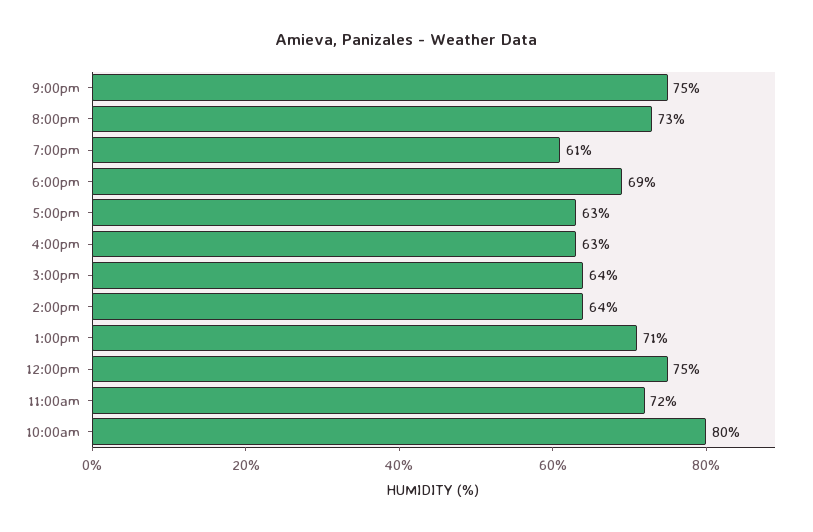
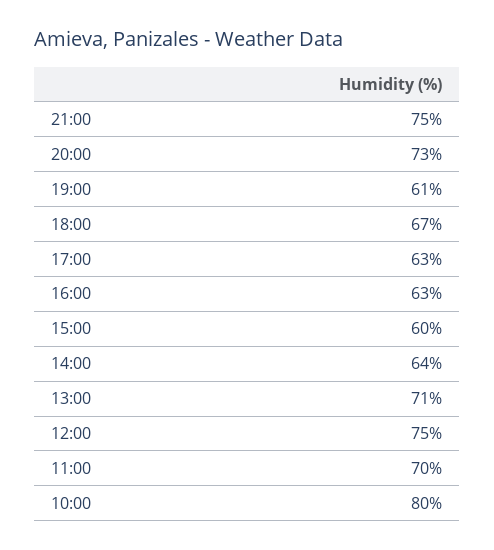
6:00pm: 69 -> 67
3:00pm: 64 -> 60
11:00am: 72 -> 70

